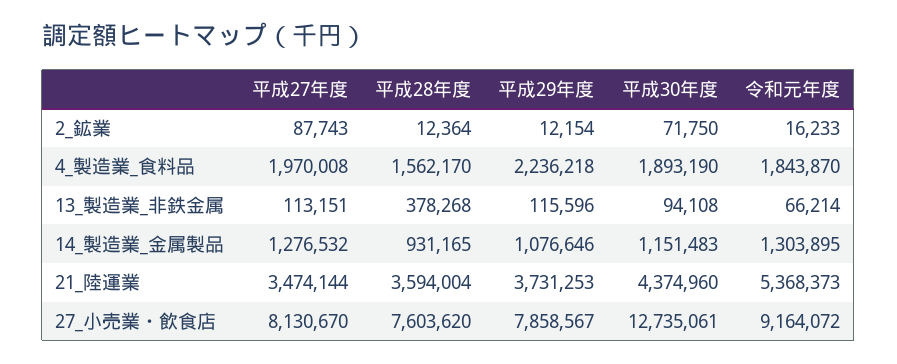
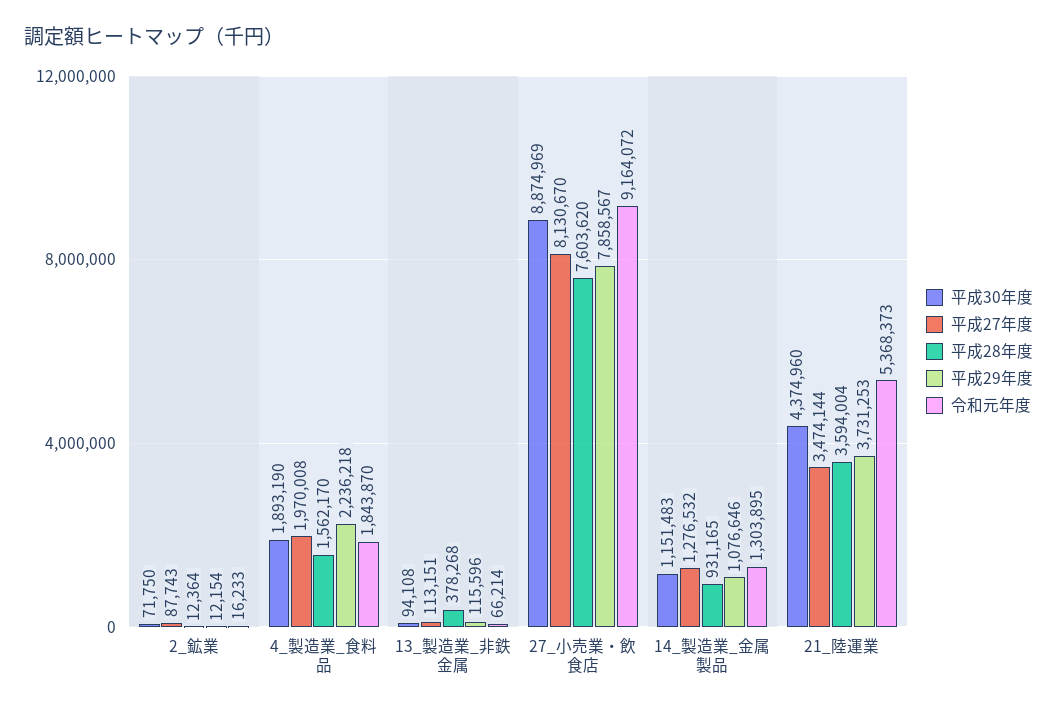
平成30年度, 27_小売業・飲食店: 12735061 -> 8874969

